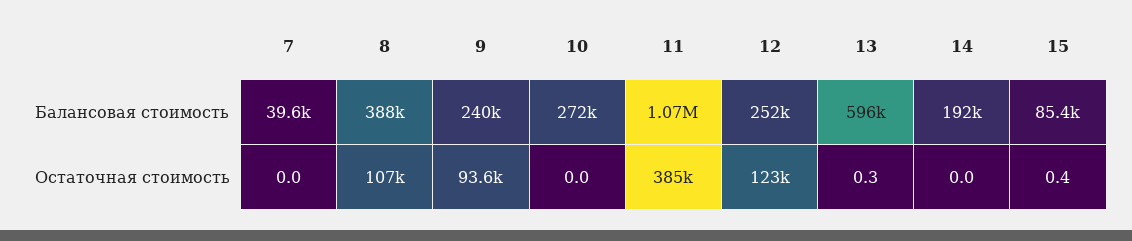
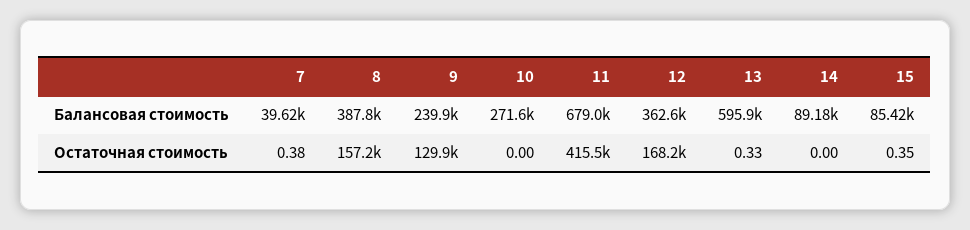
11, Балансовая стоимость: 1070000 -> 679000
12, Балансовая стоимость: 252000 -> 362600
14, Балансовая стоимость: 192000 -> 89180
7, Остаточная стоимость: 0 -> 0.38
8, Остаточная стоимость: 107000 -> 157200
9, Остаточная стоимость: 93600 -> 129900
11, Остаточная стоимость: 385000 -> 415500
12, Остаточная стоимость: 123000 -> 168200

